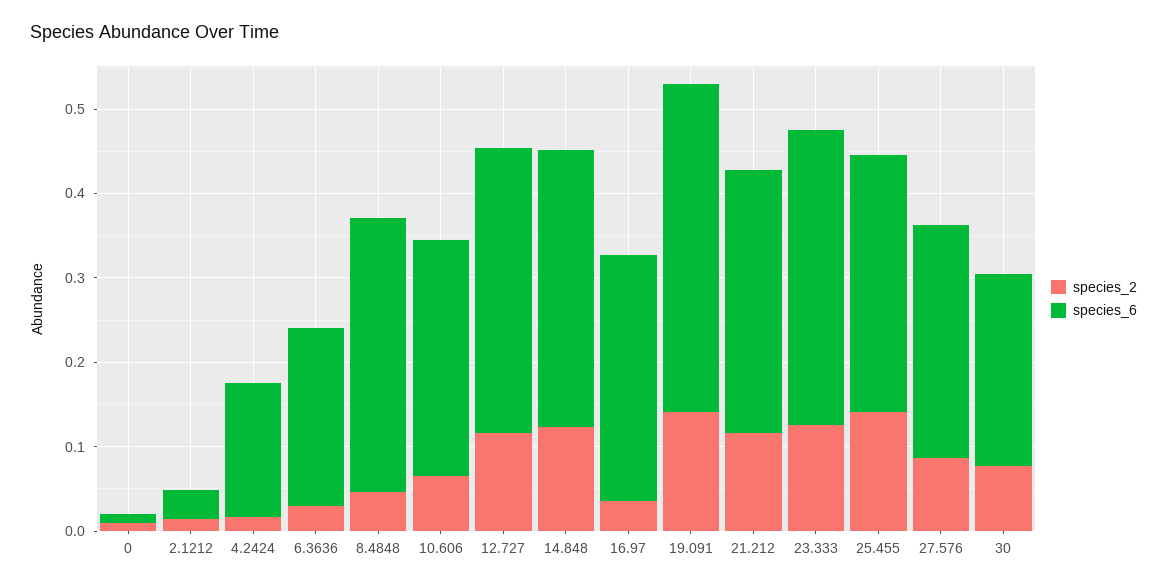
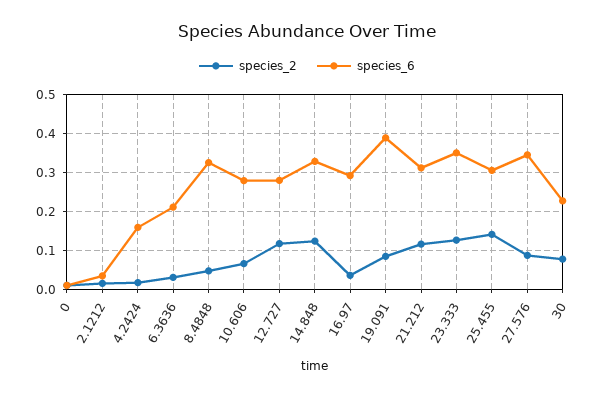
species_6, 12.727: 0.34 -> 0.28
species_2, 19.091: 0.14 -> 0.08
species_6, 27.576: 0.28 -> 0.34

